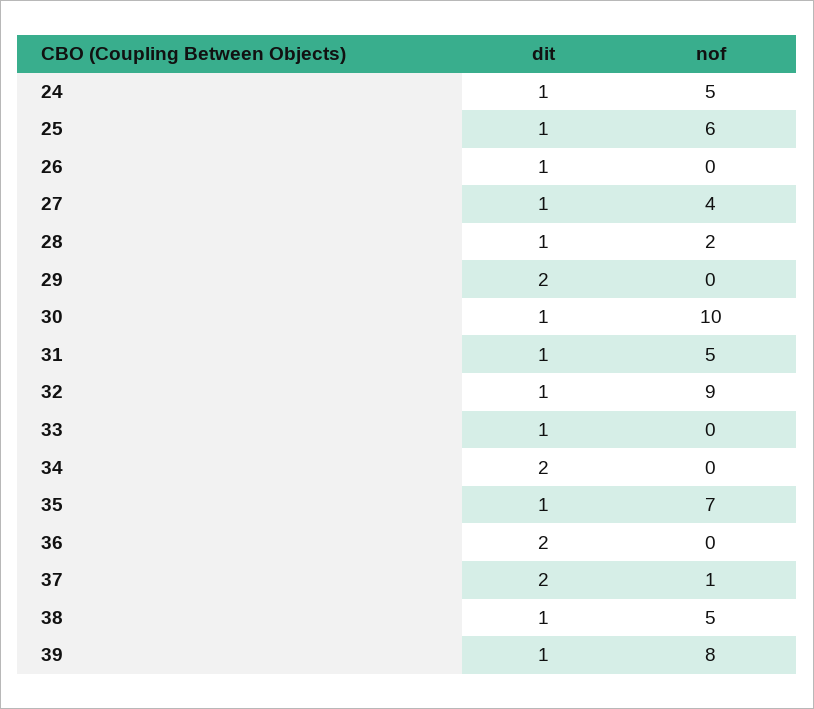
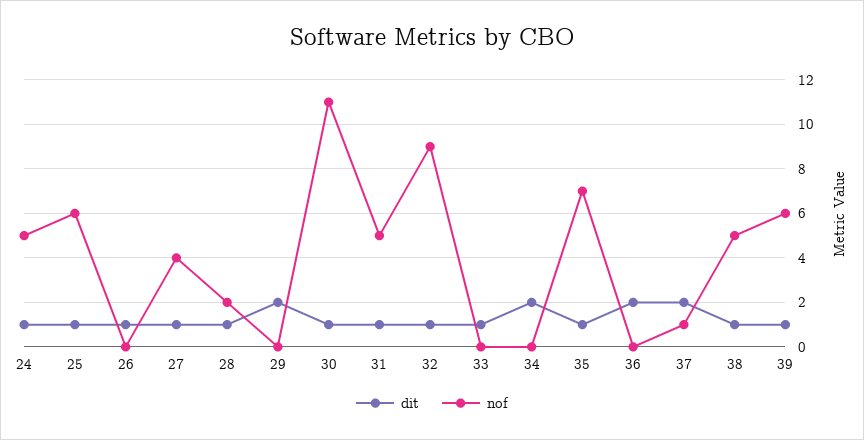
nof, 30: 10 -> 11
nof, 39: 8 -> 6

